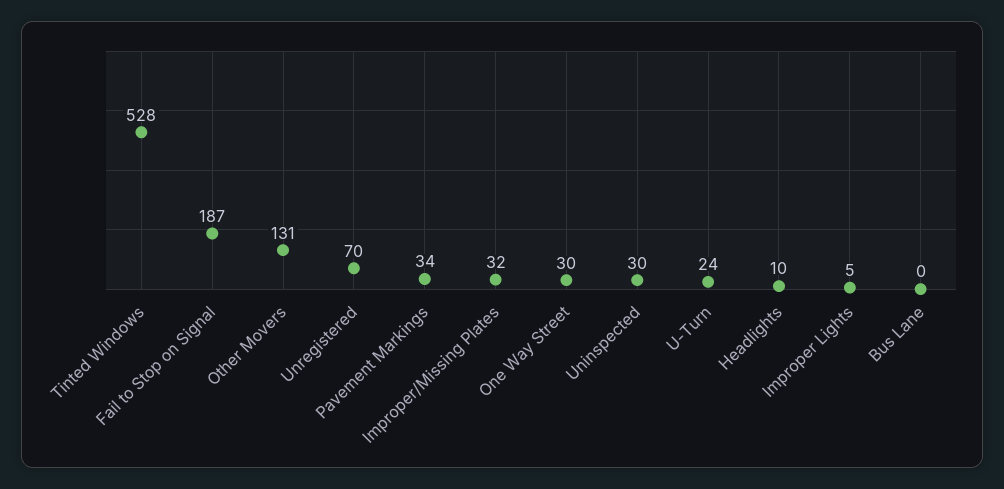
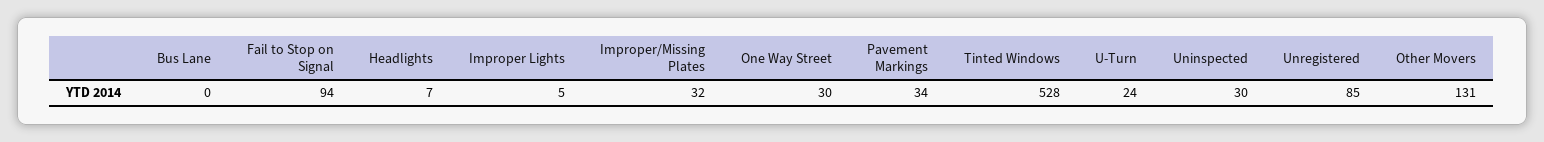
Fail to Stop on Signal: 187 -> 94
Unregistered: 70 -> 85
Headlights: 10 -> 7

